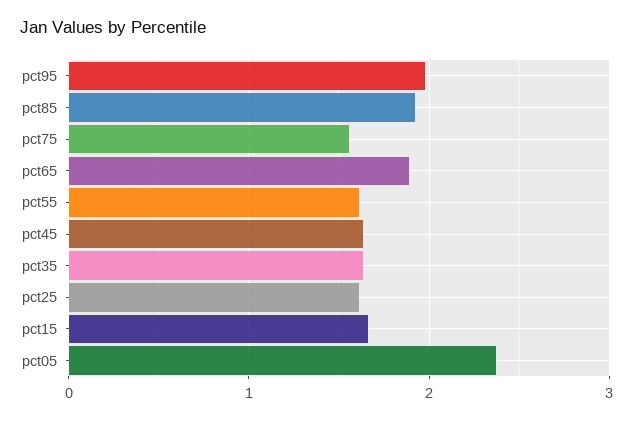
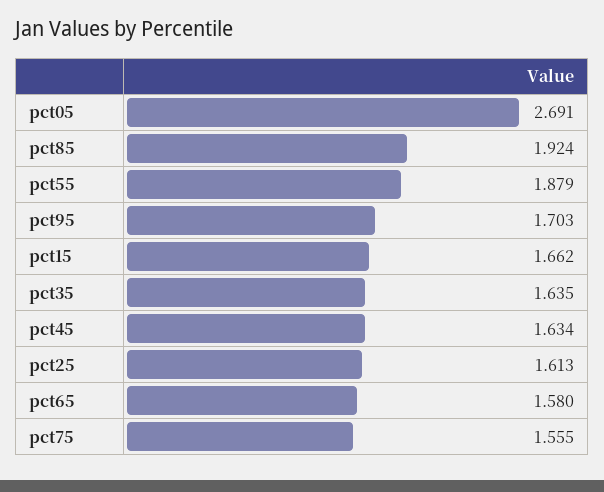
pct95: 2 -> 1.703
pct65: 1.9 -> 1.58
pct55: 1.6 -> 1.879
pct05: 2.4 -> 2.691

